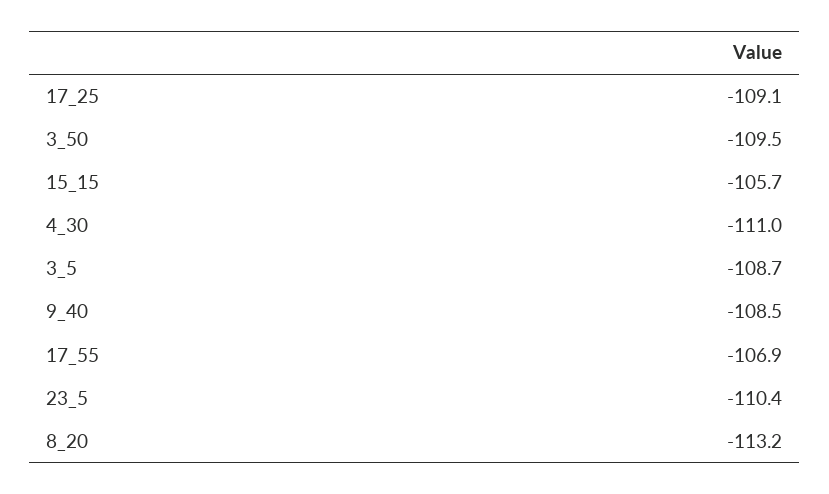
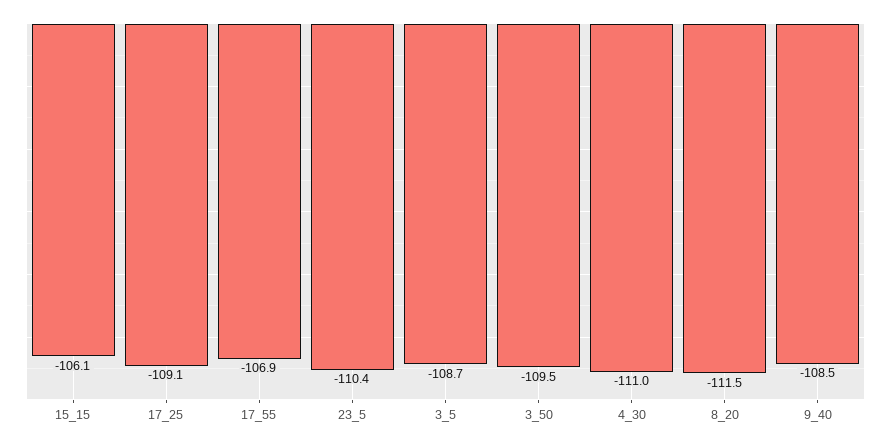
15_15: -105.7 -> -106.1
8_20: -113.2 -> -111.5

